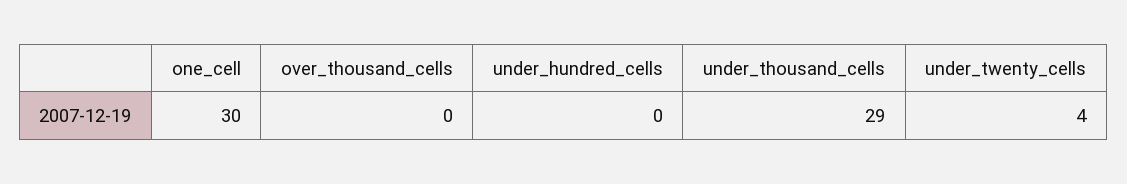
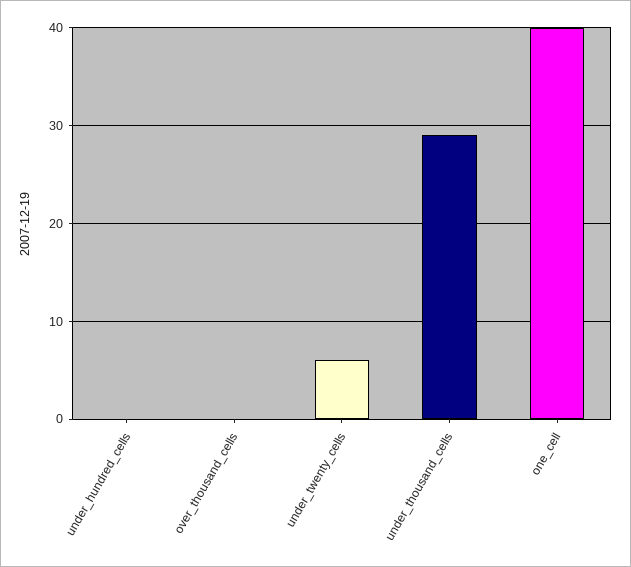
one_cell: 30 -> 40
under_twenty_cells: 4 -> 6

